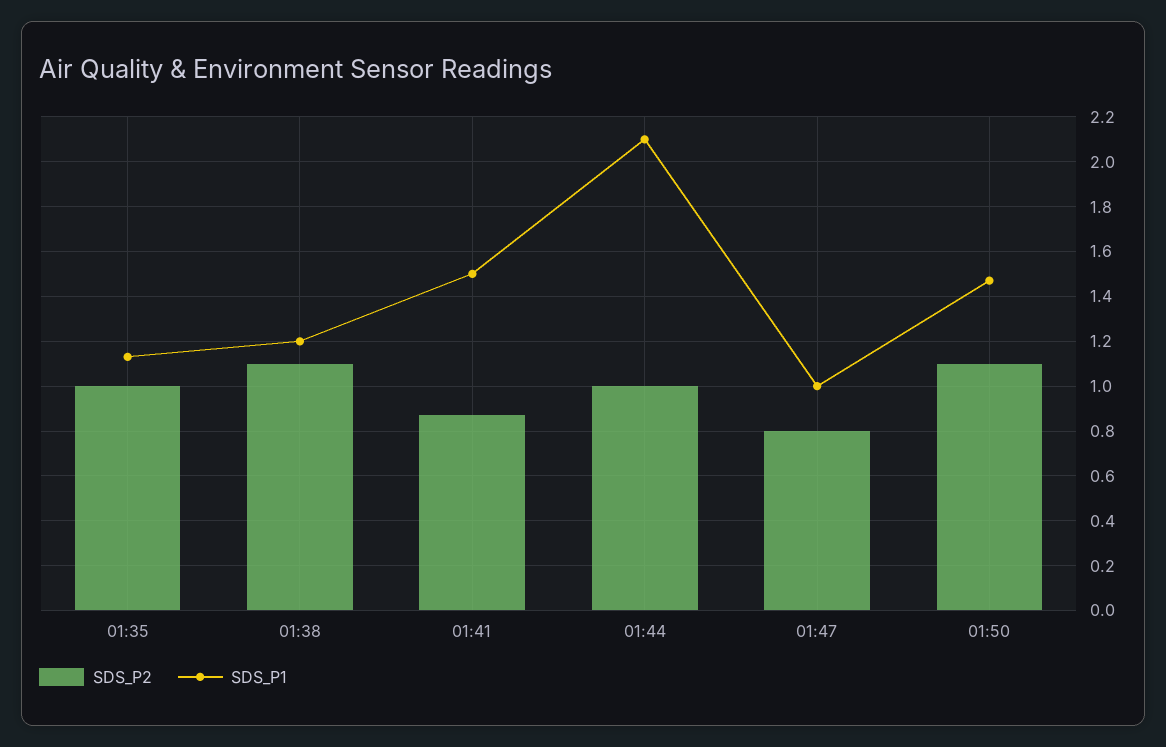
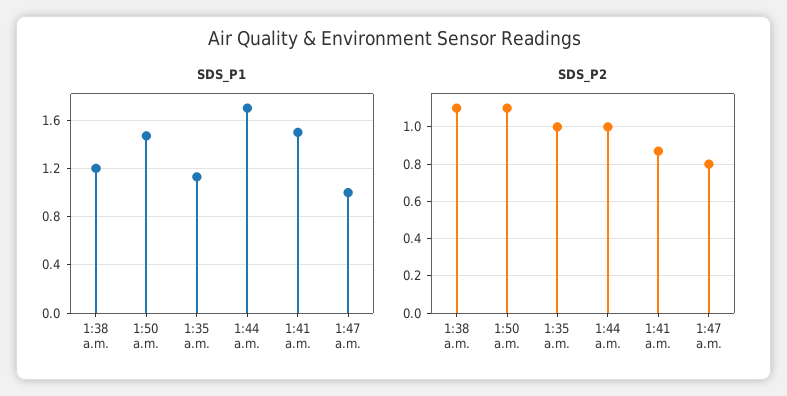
SDS_P1, 01:44: 2.1 -> 1.7

